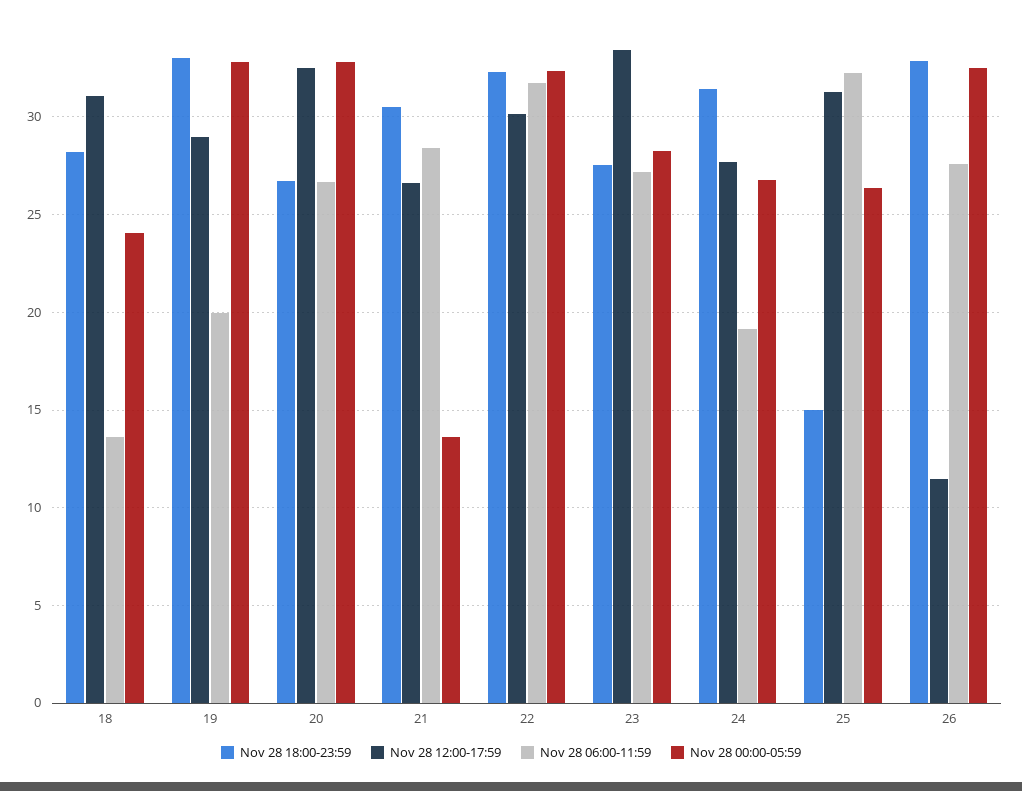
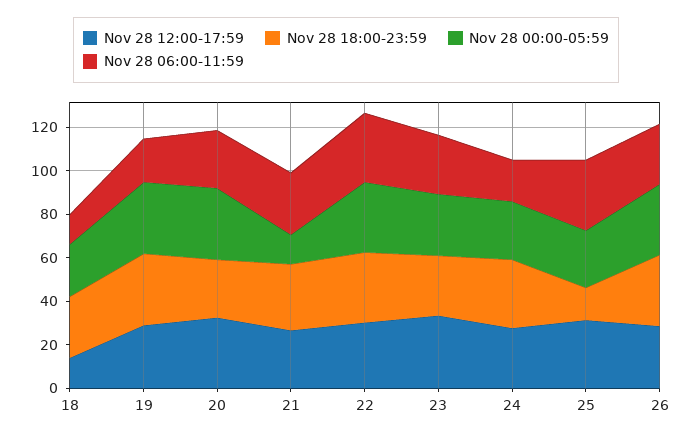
Nov 28 12:00-17:59, 18: 31 -> 15
Nov 28 12:00-17:59, 26: 11.5 -> 30

